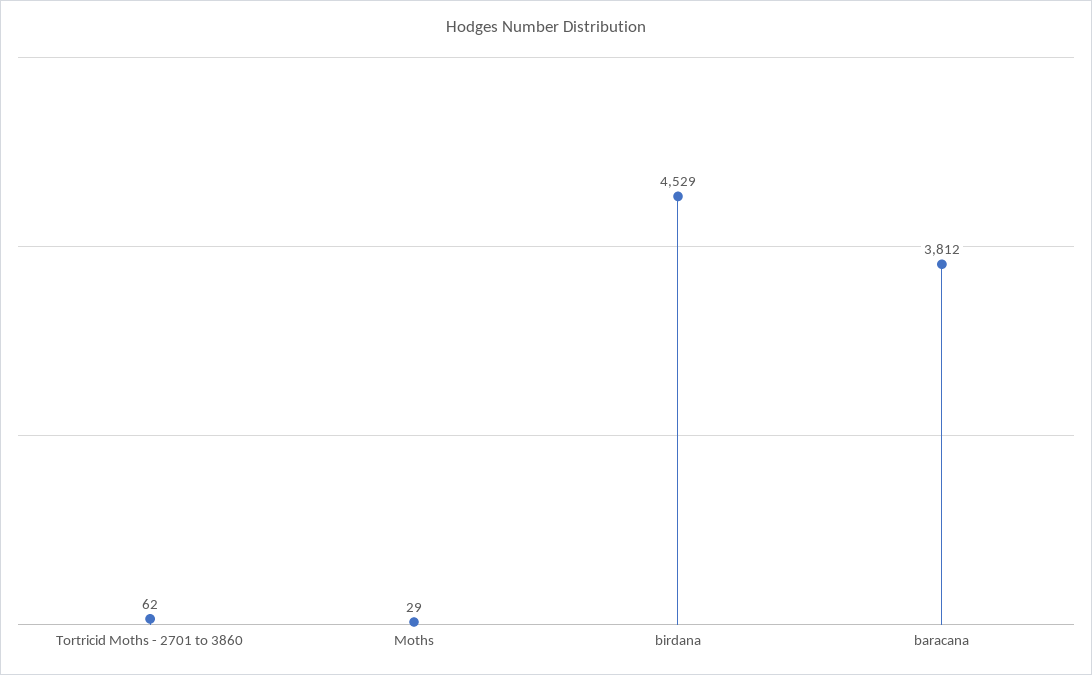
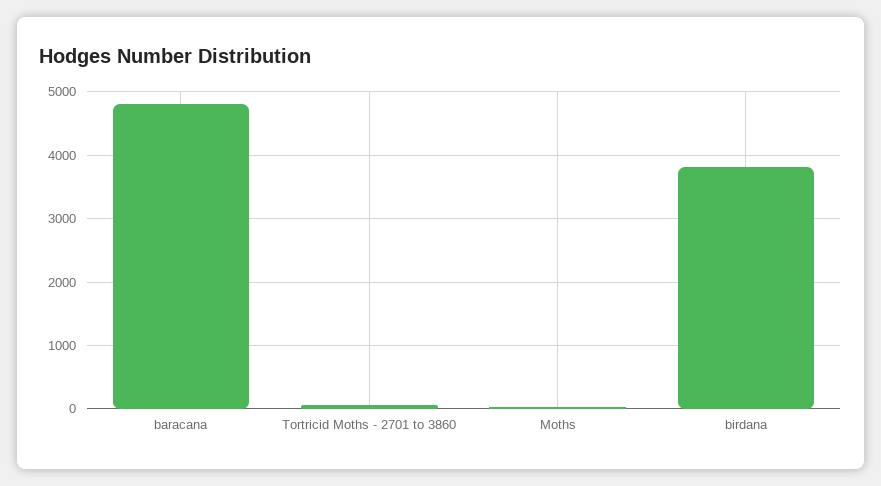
birdana: 4529 -> 3800
baracana: 3812 -> 4800

